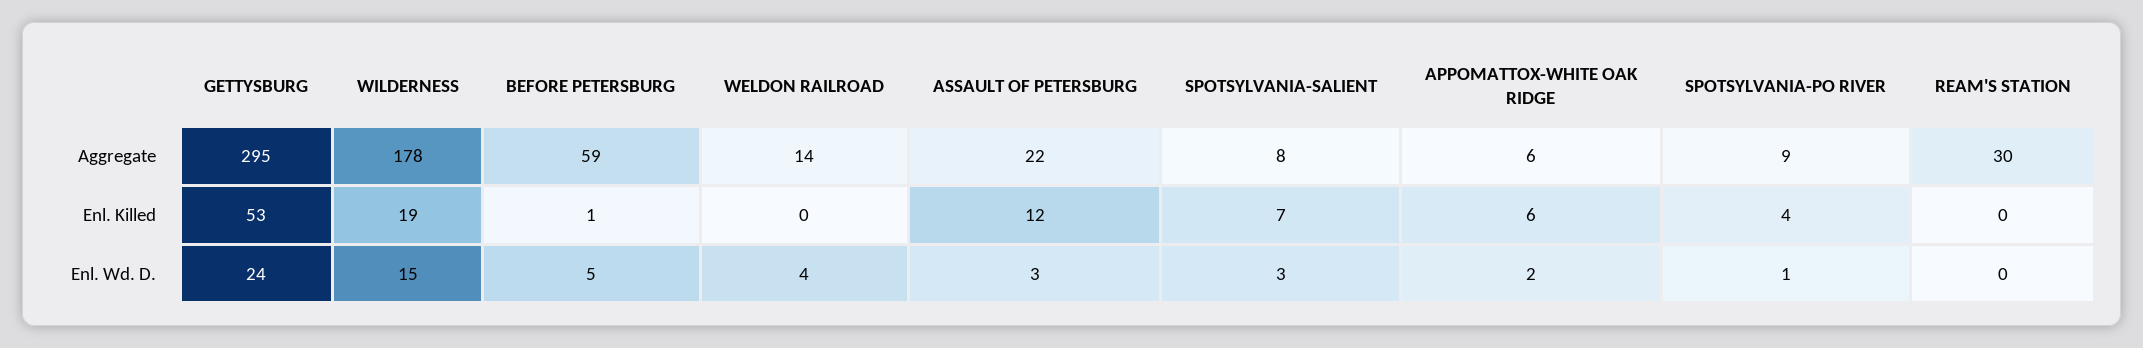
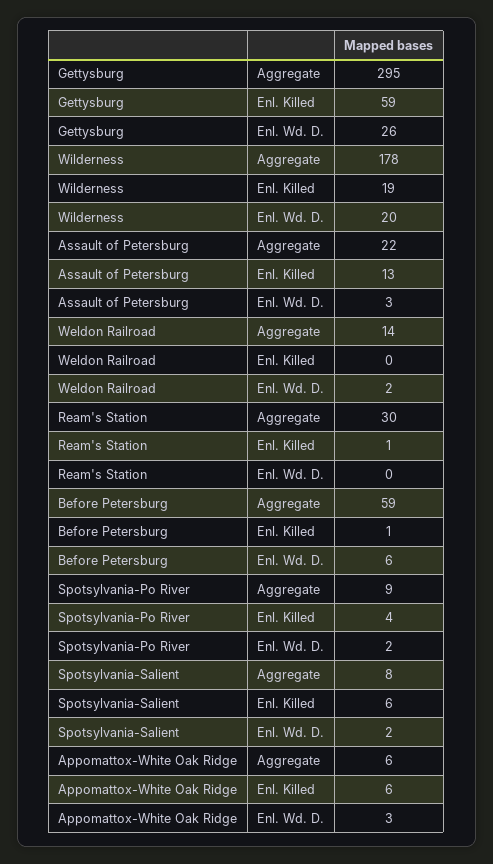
GETTYSBURG, Enl. Killed: 53 -> 59
ASSAULT OF PETERSBURG, Enl. Killed: 12 -> 13
SPOTSYLVANIA-SALIENT, Enl. Killed: 7 -> 6
REAM'S STATION, Enl. Killed: 0 -> 1
GETTYSBURG, Enl. Wd. D.: 24 -> 26
WILDERNESS, Enl. Wd. D.: 15 -> 20
BEFORE PETERSBURG, Enl. Wd. D.: 5 -> 6
WELDON RAILROAD, Enl. Wd. D.: 4 -> 2
SPOTSYLVANIA-SALIENT, Enl. Wd. D.: 3 -> 2
APPOMATTOX-WHITE OAK RIDGE, Enl. Wd. D.: 2 -> 3
SPOTSYLVANIA-PO RIVER, Enl. Wd. D.: 1 -> 2

